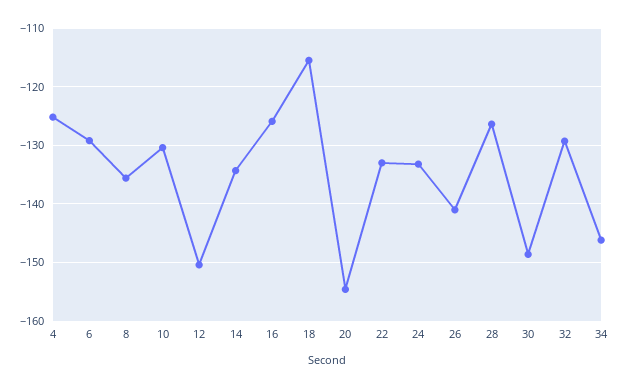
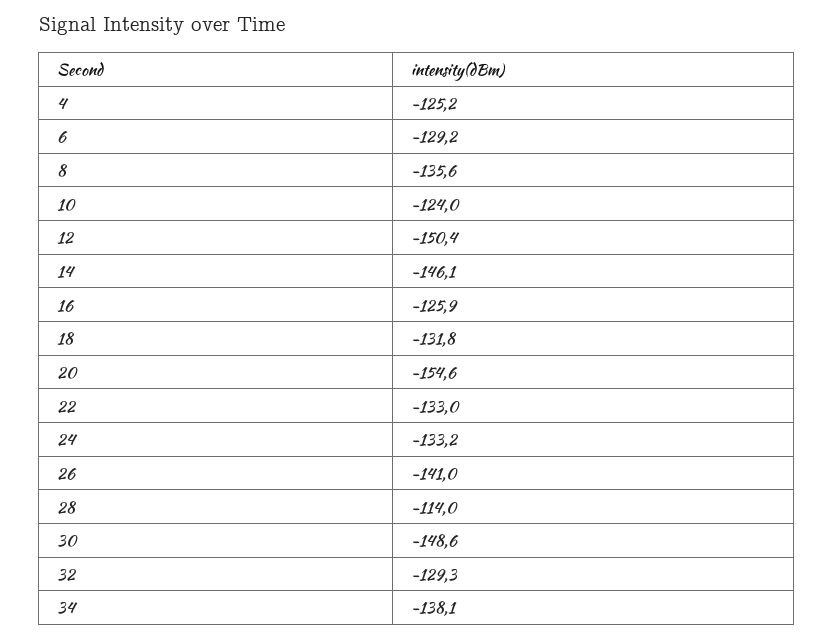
10: -130 -> -124
14: -134 -> -146.1
18: -116 -> -131.8
28: -126 -> -114
34: -146 -> -138.1

